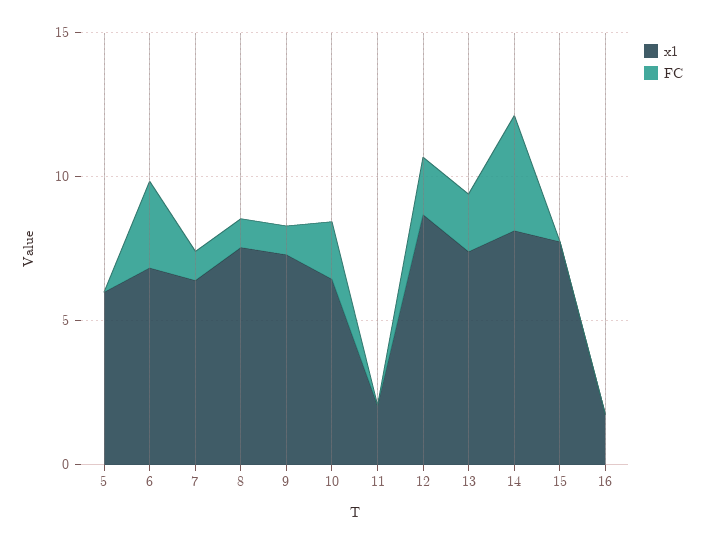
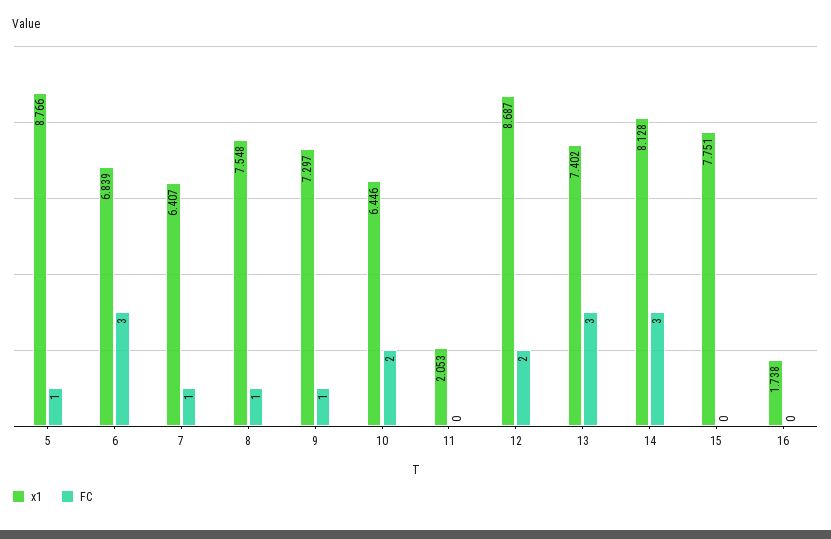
x1, 5: 6 -> 8.766
FC, 5: 0 -> 1
FC, 13: 2 -> 3
FC, 14: 4 -> 3

